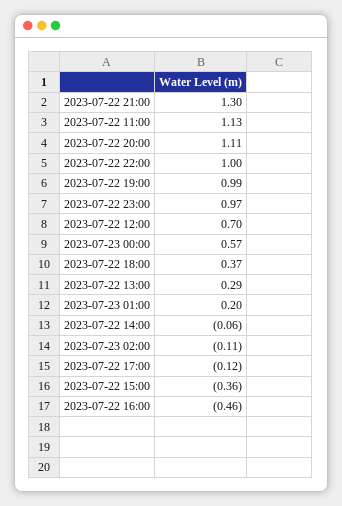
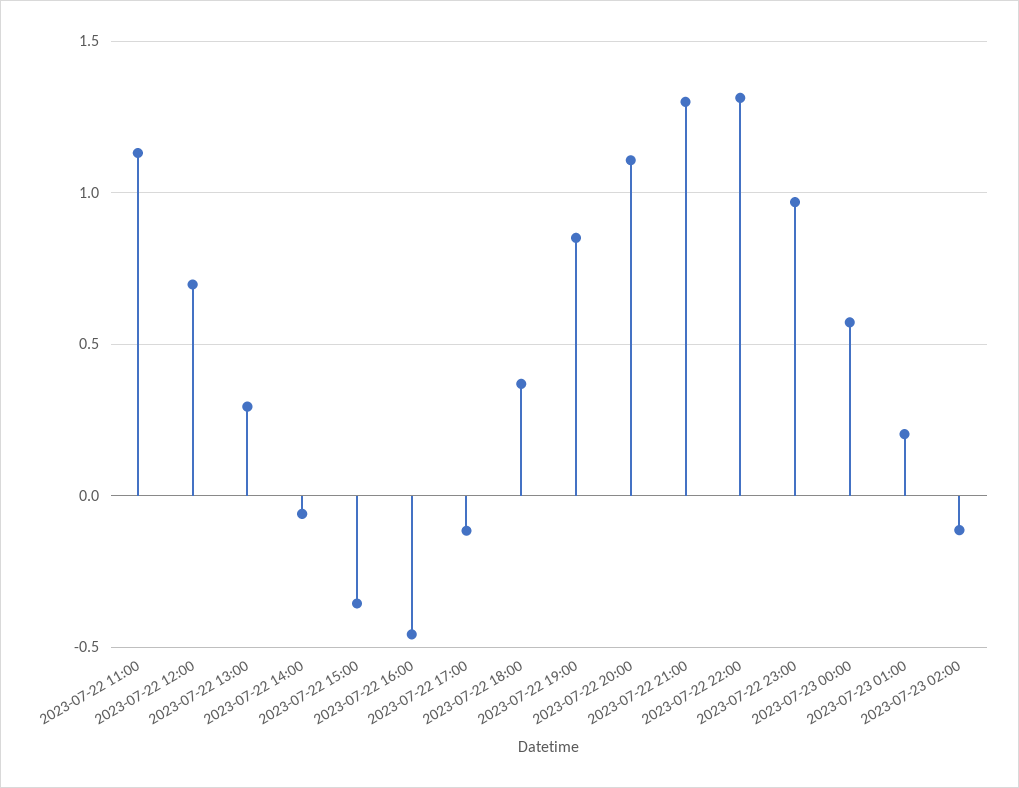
2023-07-22 22:00: 1 -> 1.3
2023-07-22 19:00: 0.99 -> 0.85

